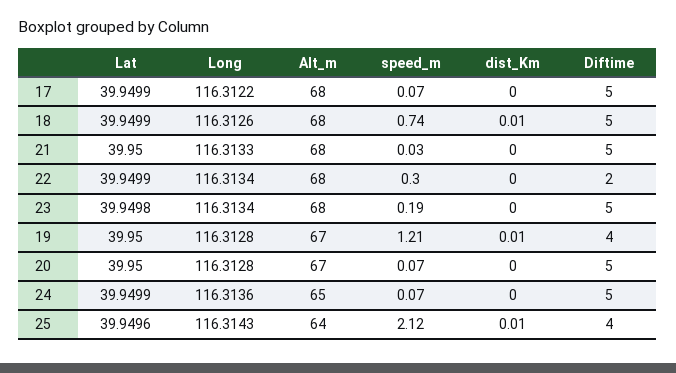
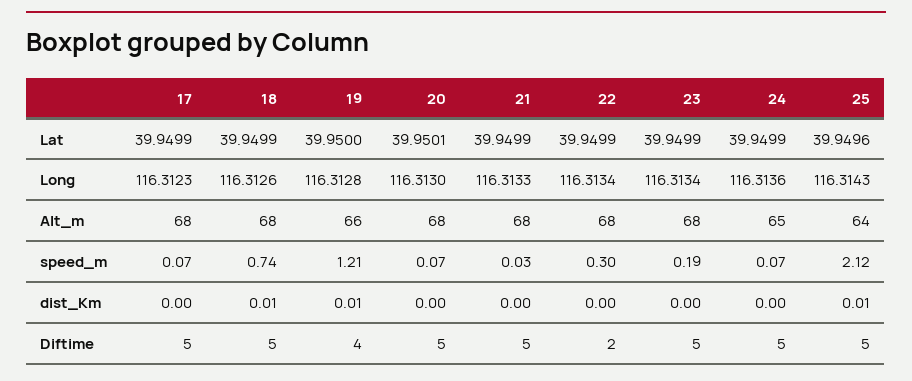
Long, 17: 116.3122 -> 116.3123
Lat, 21: 39.95 -> 39.9499
Lat, 23: 39.9498 -> 39.9499
Alt_m, 19: 67 -> 66
Lat, 20: 39.95 -> 39.9501
Long, 20: 116.3128 -> 116.313
Alt_m, 20: 67 -> 68
Diftime, 25: 4 -> 5

